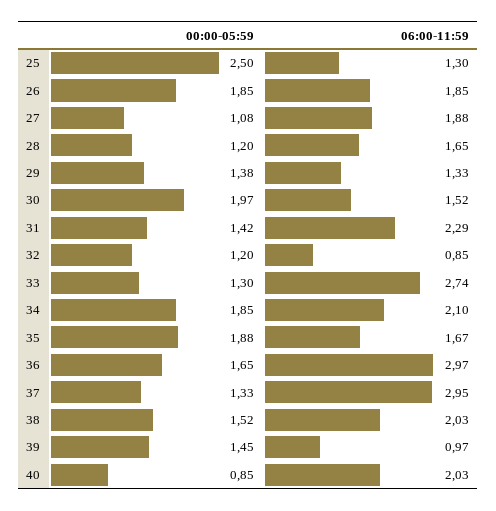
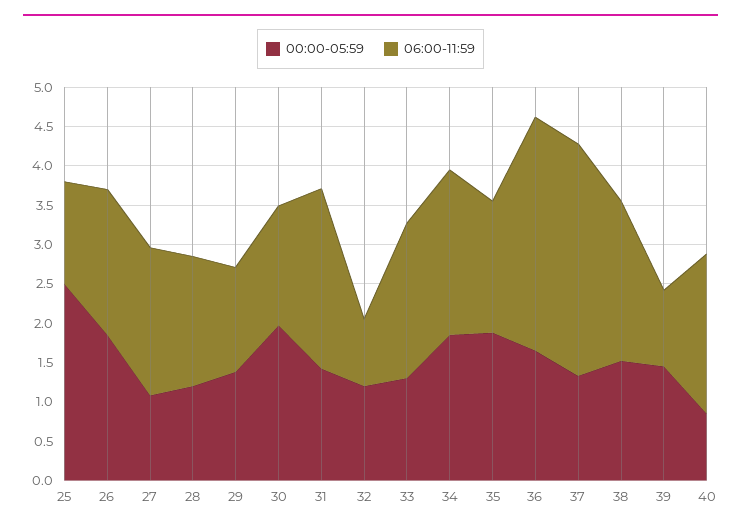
06:00-11:59, 33: 2.74 -> 2

